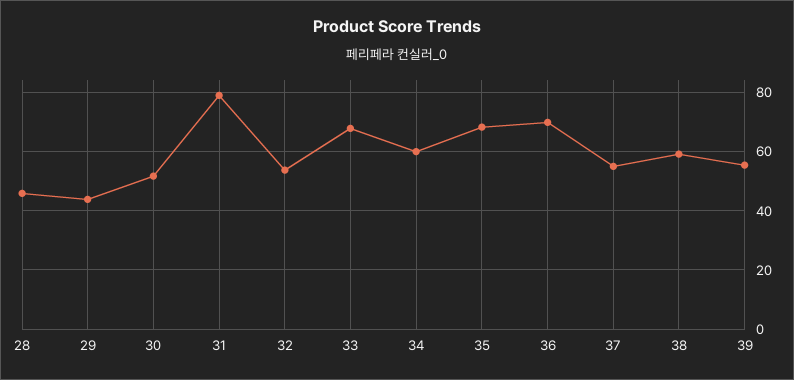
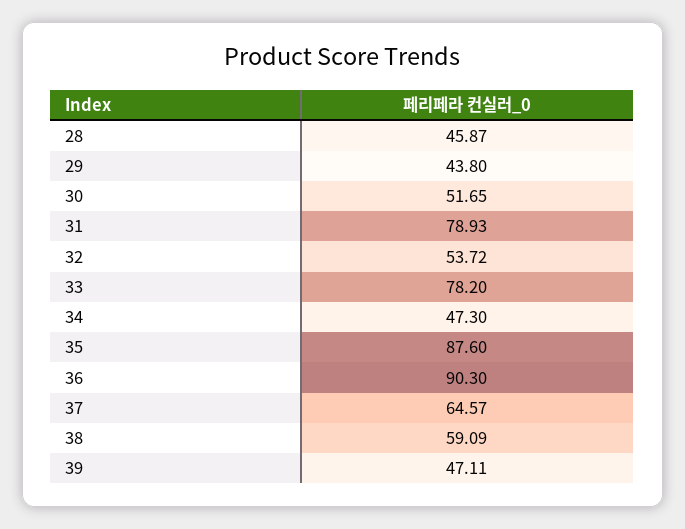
33: 67.5 -> 78.2
34: 60 -> 47.3
35: 67.5 -> 87.6
36: 70 -> 90.3
37: 55 -> 64.57
39: 55 -> 47.11

